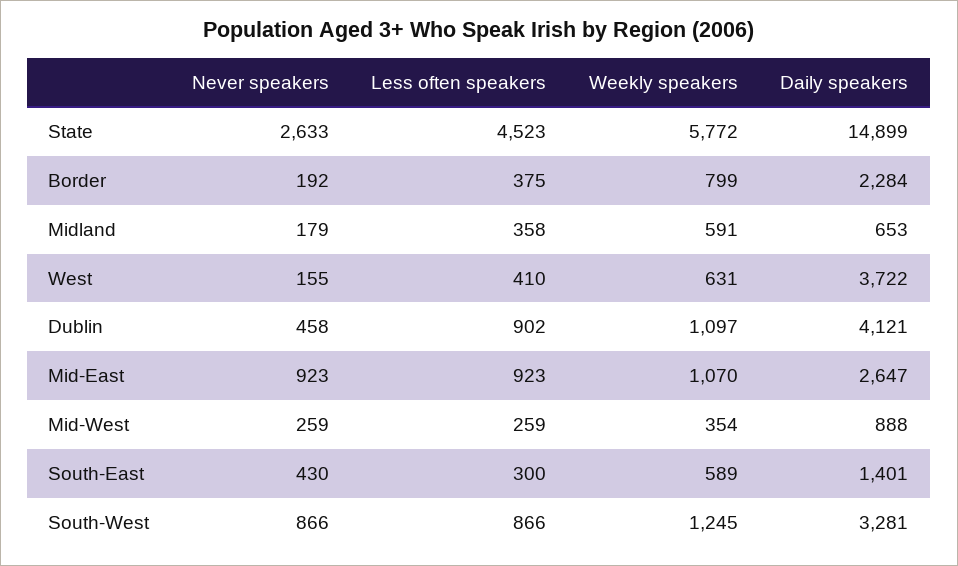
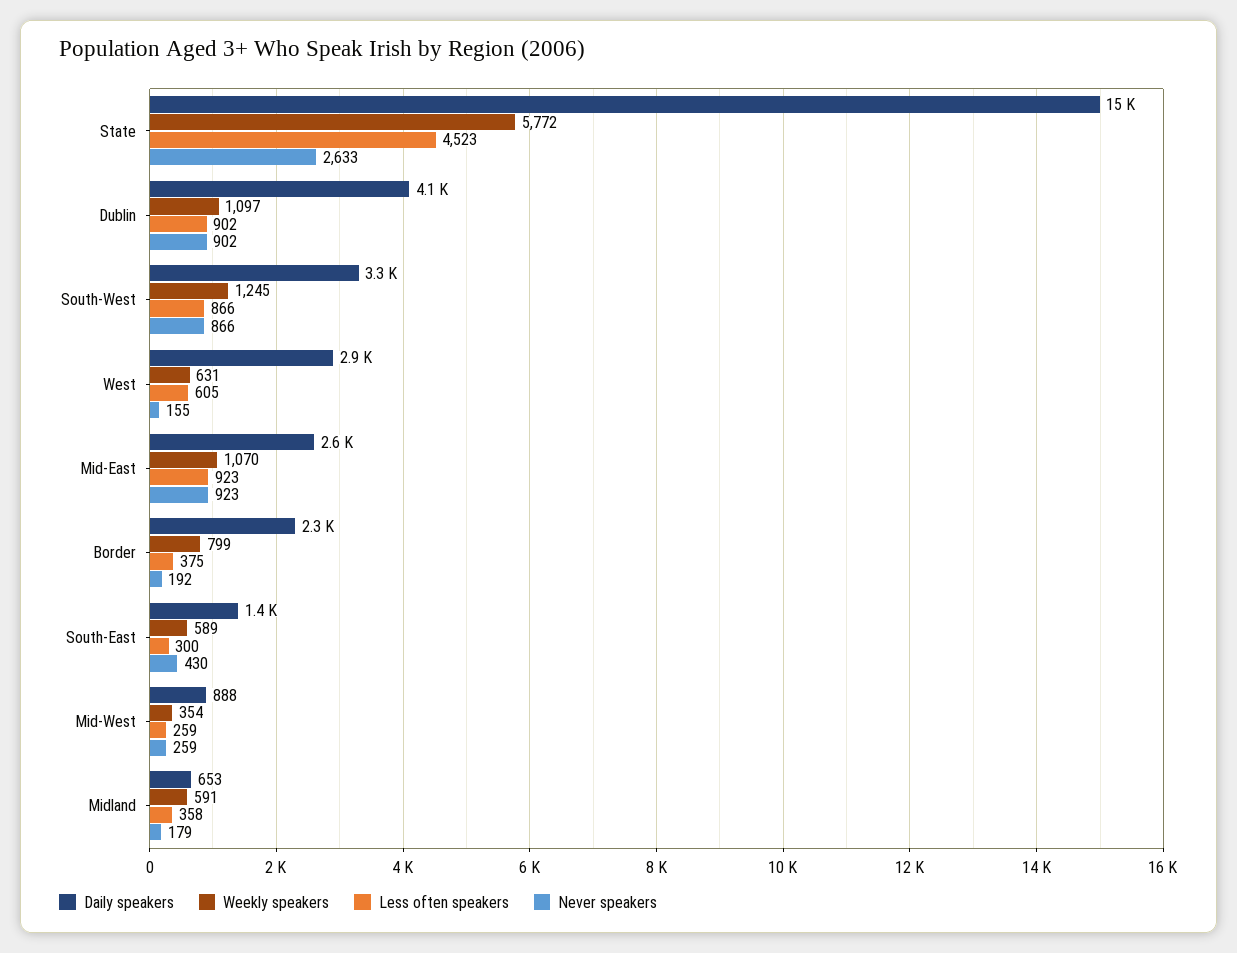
Less often speakers, West: 410 -> 605
Daily speakers, West: 3722 -> 2900
Never speakers, Dublin: 458 -> 902

